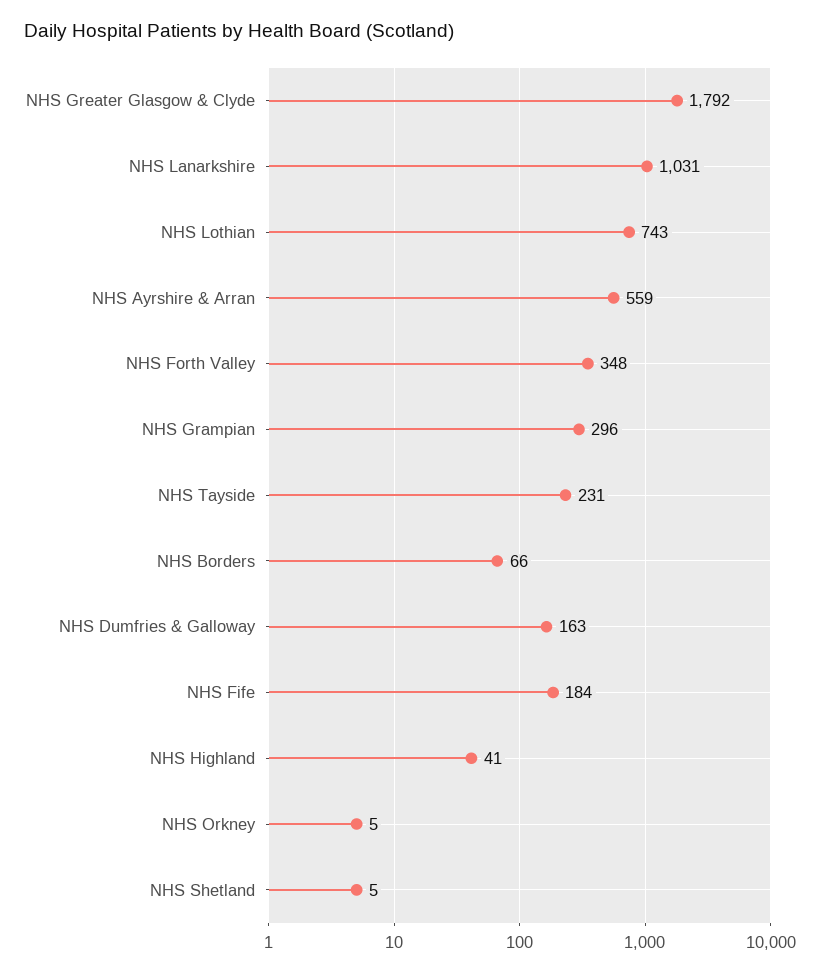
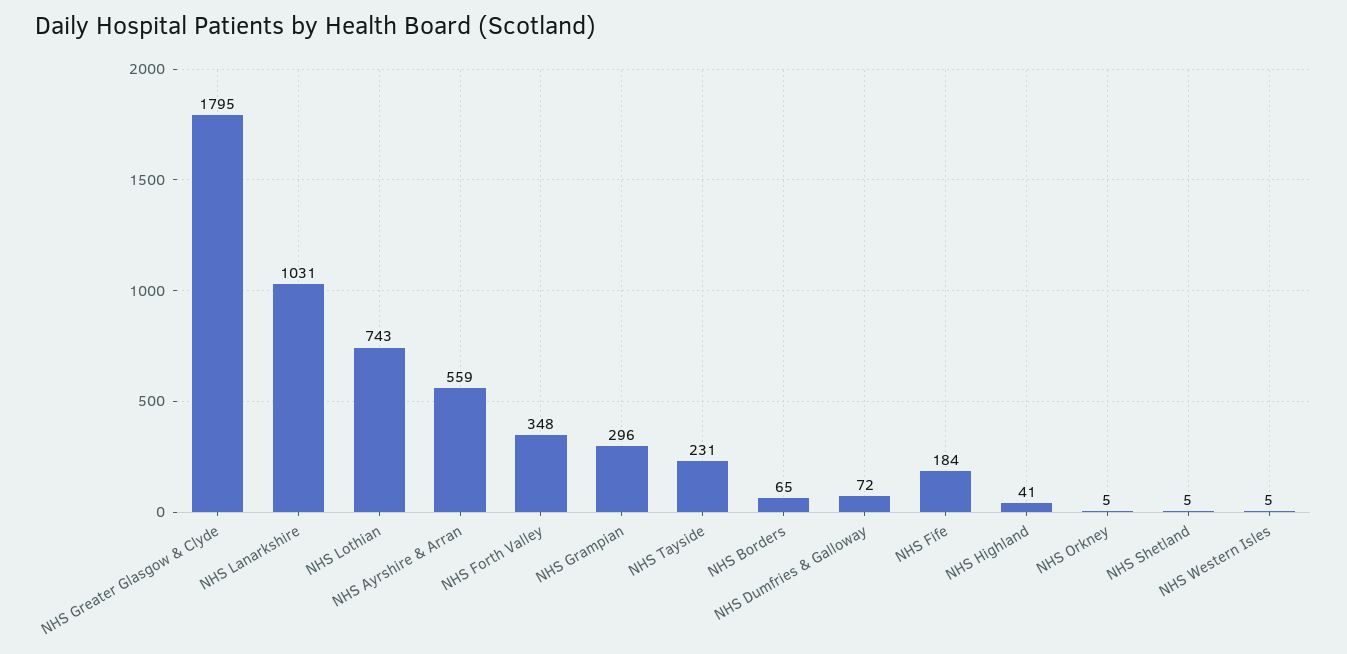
NHS Greater Glasgow & Clyde: 1792 -> 1795
NHS Borders: 66 -> 65
NHS Dumfries & Galloway: 163 -> 72
NHS Western Isles: none -> 5

